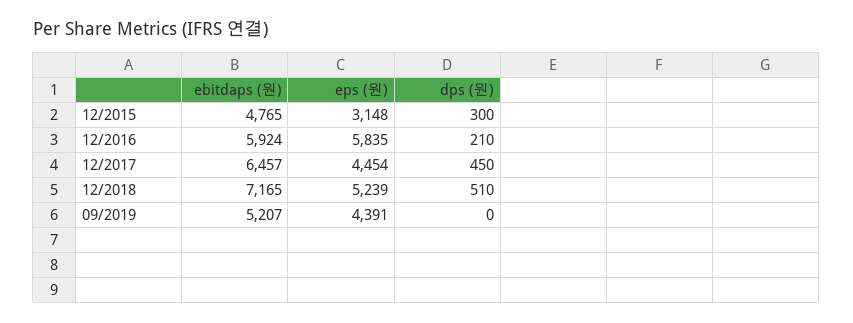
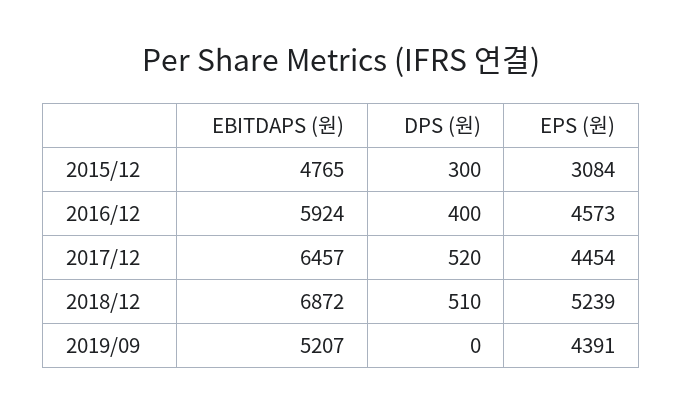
eps (원), 12/2015: 3148 -> 3084
eps (원), 12/2016: 5835 -> 4573
dps (원), 12/2016: 210 -> 400
dps (원), 12/2017: 450 -> 520
ebitdaps (원), 12/2018: 7165 -> 6872

